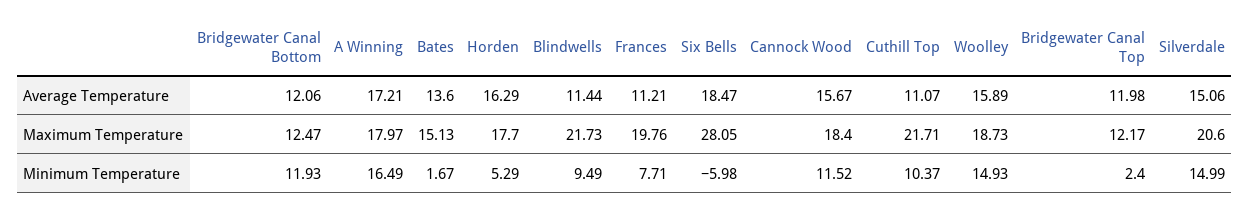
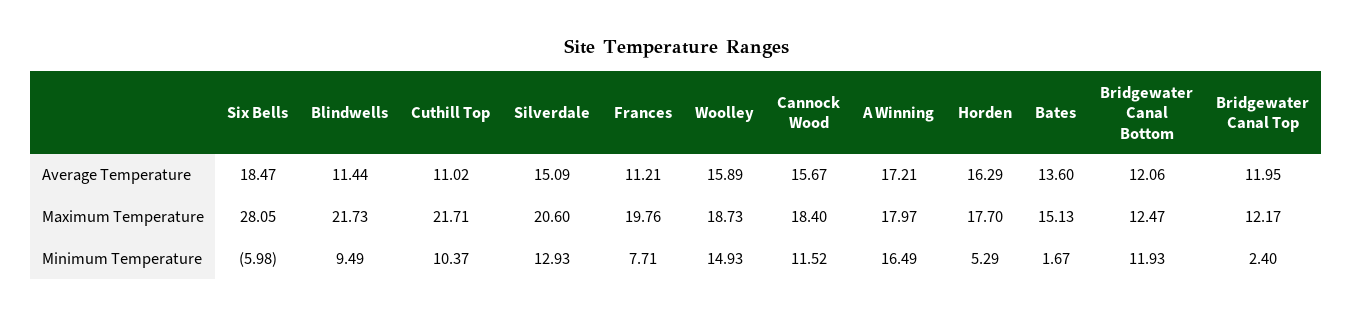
Cuthill Top, Average Temperature: 11.07 -> 11.02
Bridgewater Canal Top, Average Temperature: 11.98 -> 11.95
Silverdale, Average Temperature: 15.06 -> 15.09
Silverdale, Minimum Temperature: 14.99 -> 12.93

